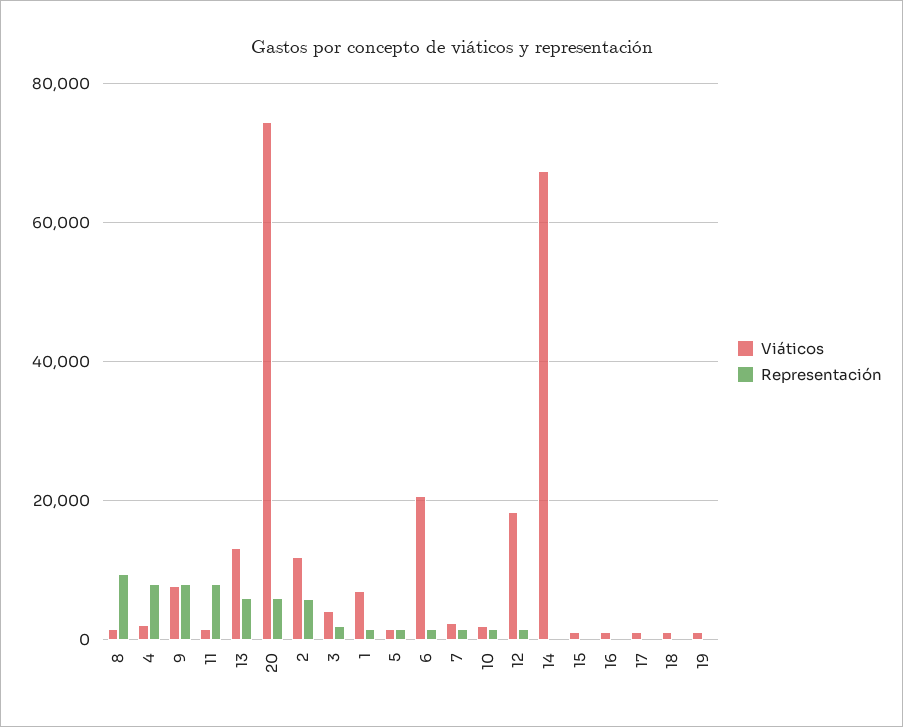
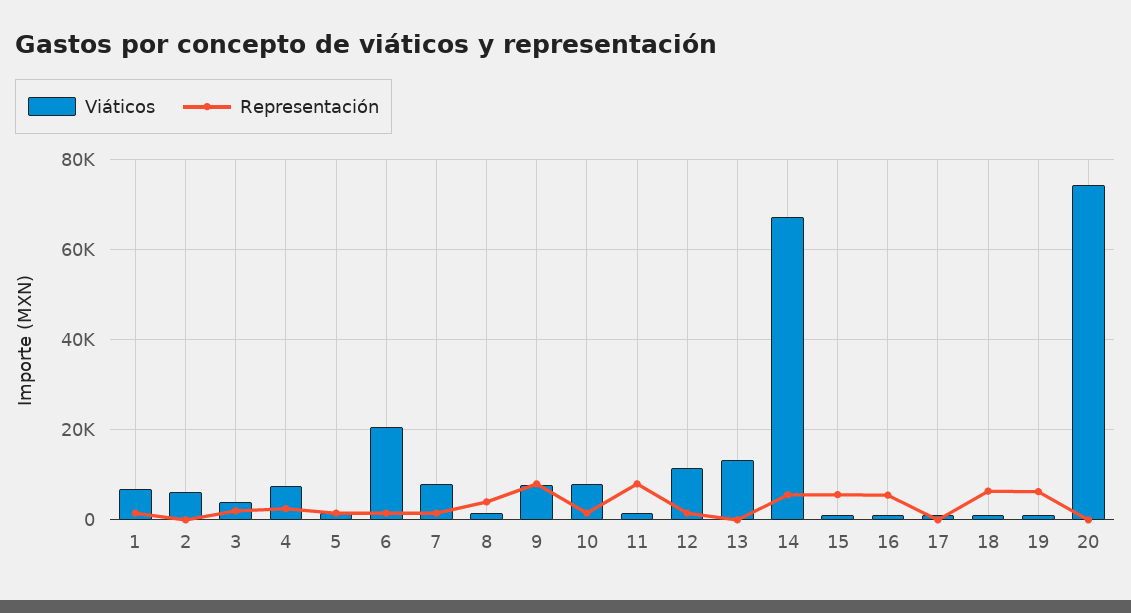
Representación, 8: 10000 -> 4000
Viáticos, 4: 2000 -> 8000
Representación, 4: 8000 -> 2000
Representación, 13: 6000 -> 0
Representación, 20: 6000 -> 0
Viáticos, 2: 12000 -> 6000
Representación, 2: 6000 -> 0
Viáticos, 7: 2000 -> 8000
Viáticos, 10: 2000 -> 8000
Viáticos, 12: 18000 -> 12000
Representación, 14: 0 -> 6000
Representación, 15: 0 -> 6000
Representación, 16: 0 -> 6000
Representación, 18: 0 -> 6000
Representación, 19: 0 -> 6000

